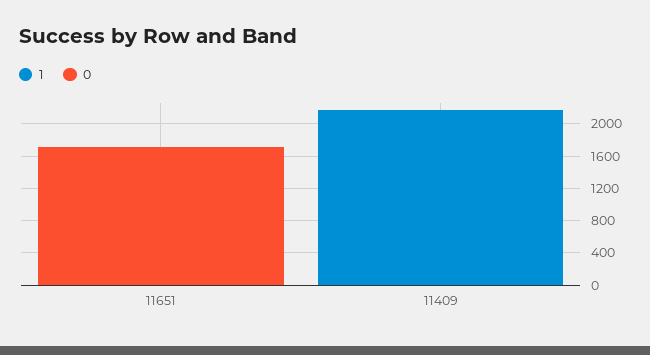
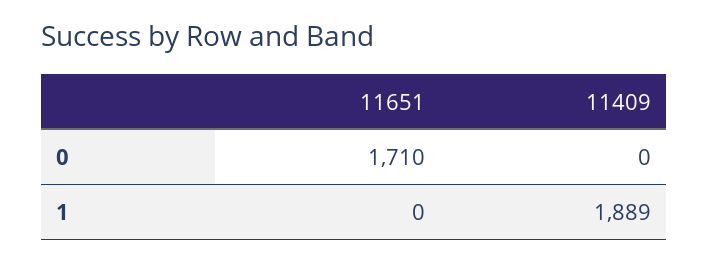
1, 11409: 2200 -> 1889

